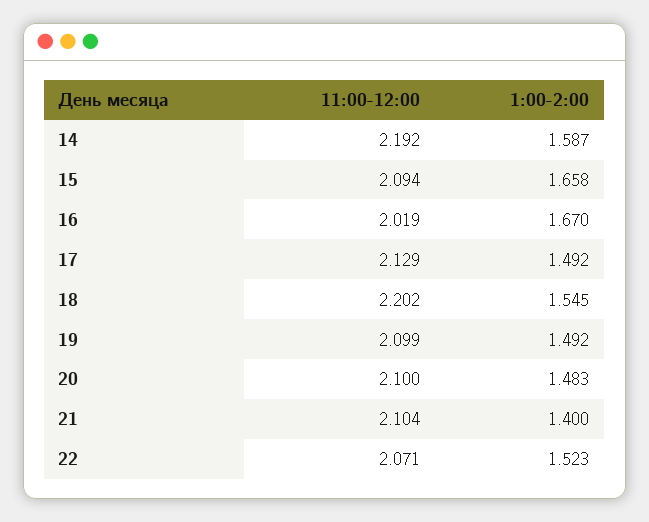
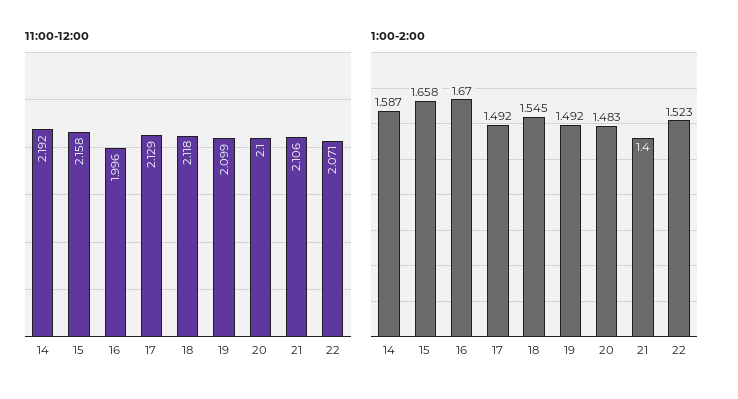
11:00-12:00, 15: 2.094 -> 2.158
11:00-12:00, 16: 2.019 -> 1.996
11:00-12:00, 18: 2.202 -> 2.118
11:00-12:00, 21: 2.104 -> 2.106

